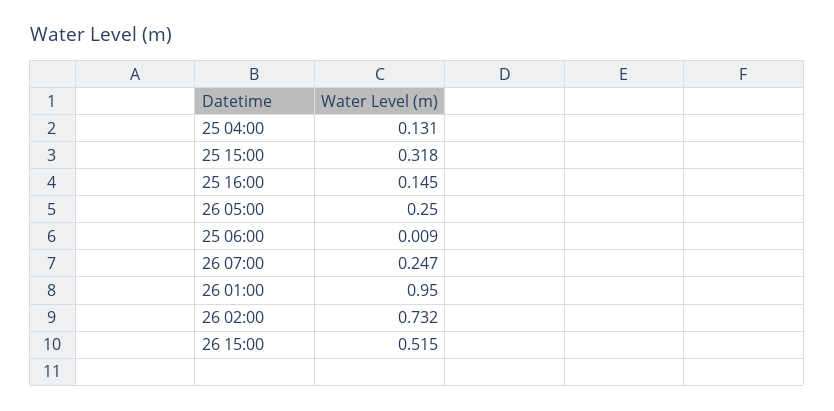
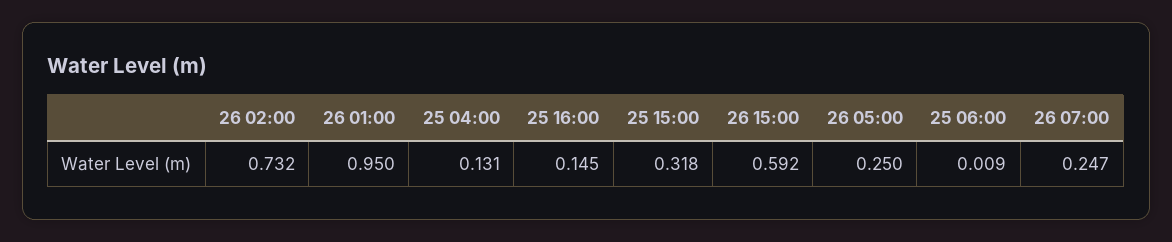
26 15:00: 0.515 -> 0.592

